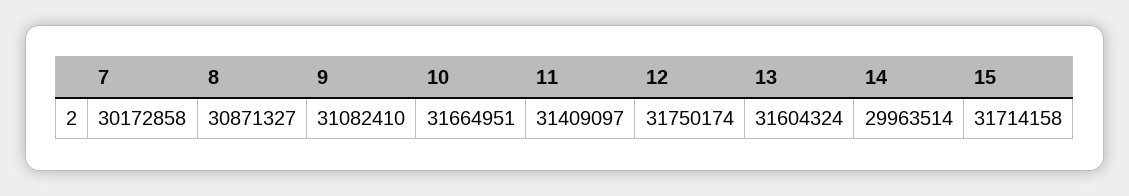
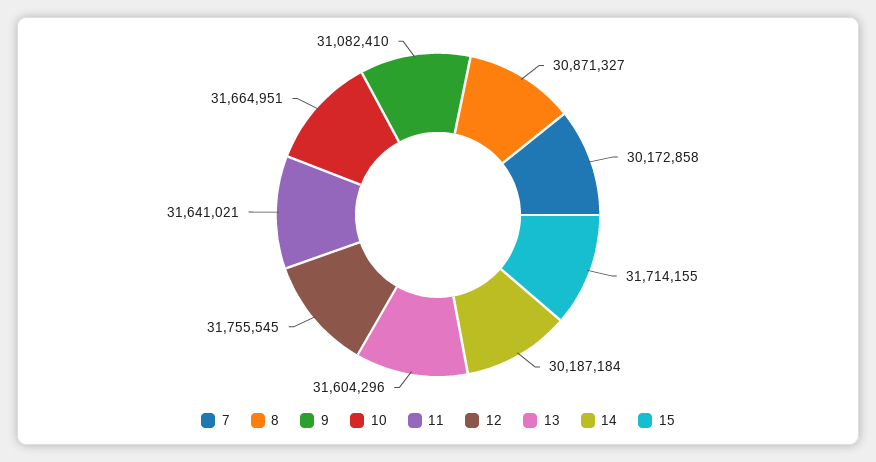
11: 31409097 -> 31641021
12: 31750174 -> 31755545
13: 31604324 -> 31604296
14: 29963514 -> 30187184
15: 31714158 -> 31714155

